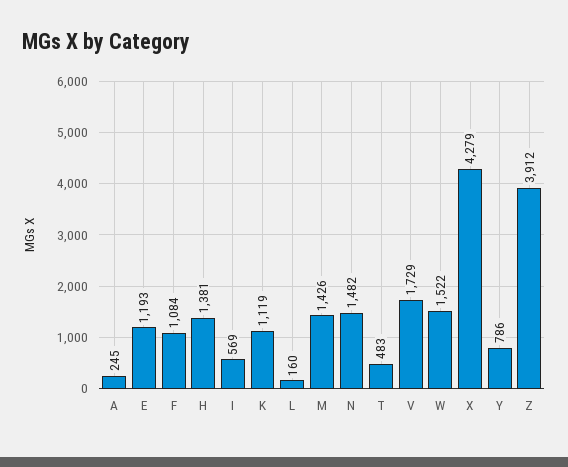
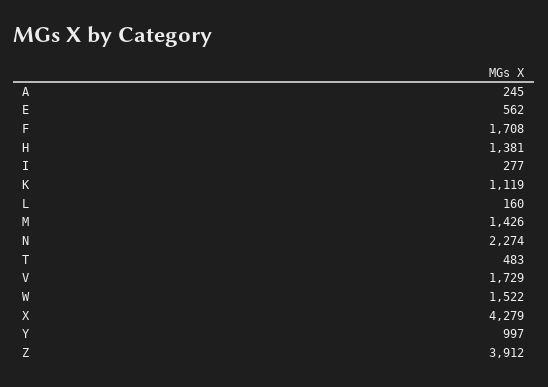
E: 1193 -> 562
F: 1084 -> 1708
I: 569 -> 277
N: 1482 -> 2274
Y: 786 -> 997

